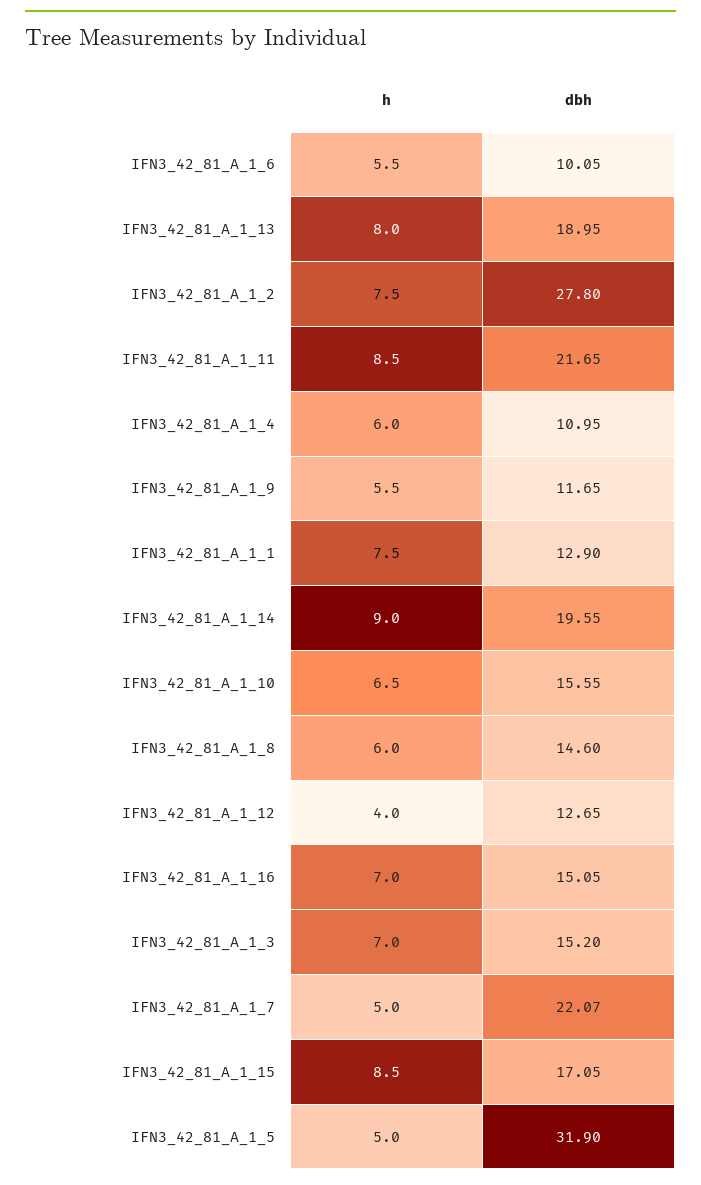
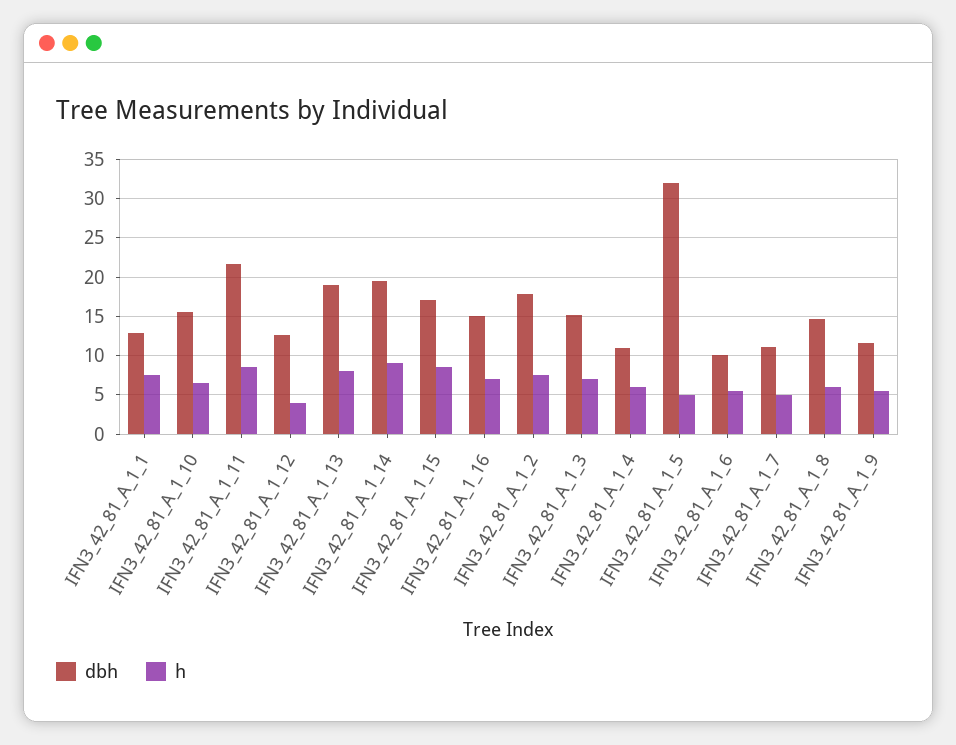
dbh, IFN3_42_81_A_1_2: 27.8 -> 18
dbh, IFN3_42_81_A_1_7: 22.07 -> 11

